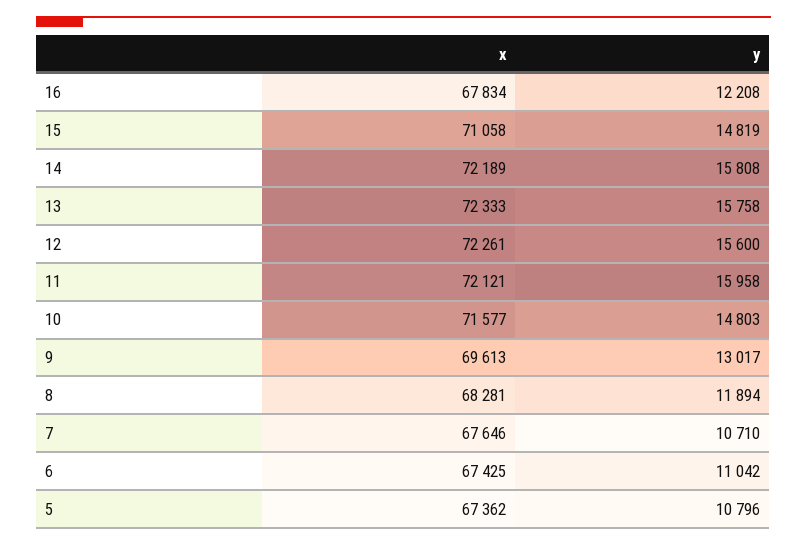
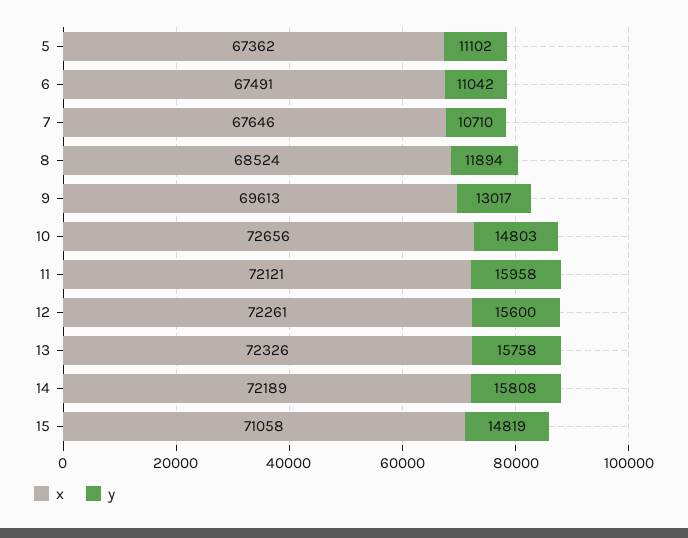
x, 16: 67834 -> none
y, 16: 12208 -> none
x, 13: 72333 -> 72326
x, 10: 71577 -> 72656
x, 8: 68281 -> 68524
x, 6: 67425 -> 67491
y, 5: 10796 -> 11102

